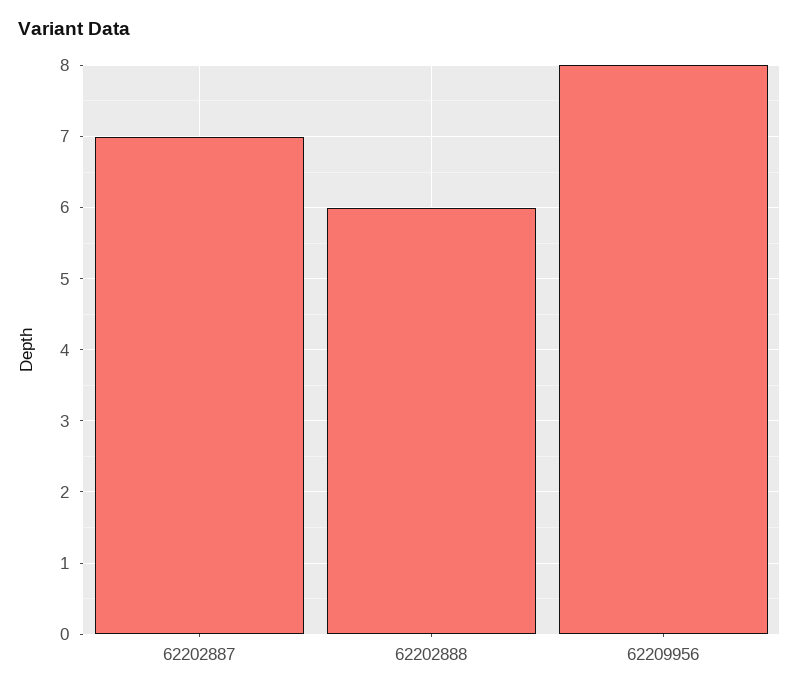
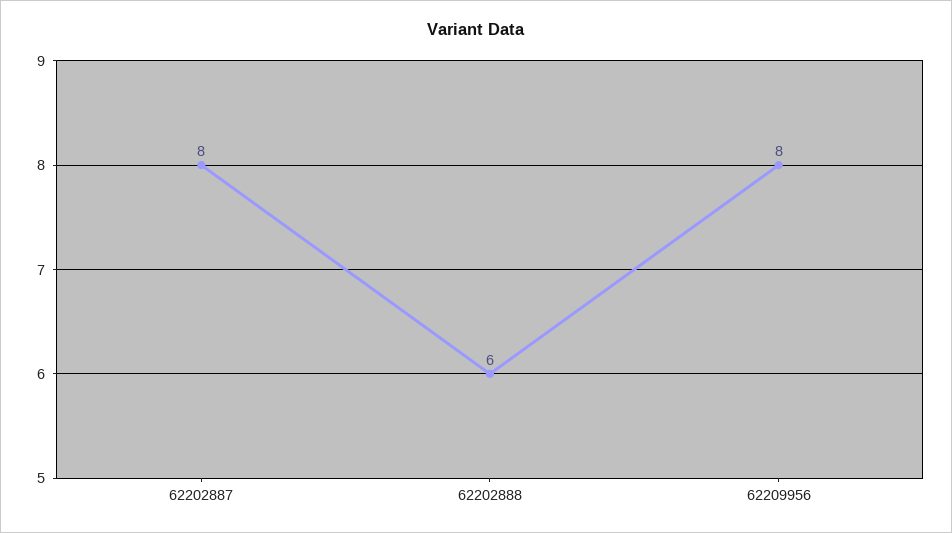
62202887: 7 -> 8

